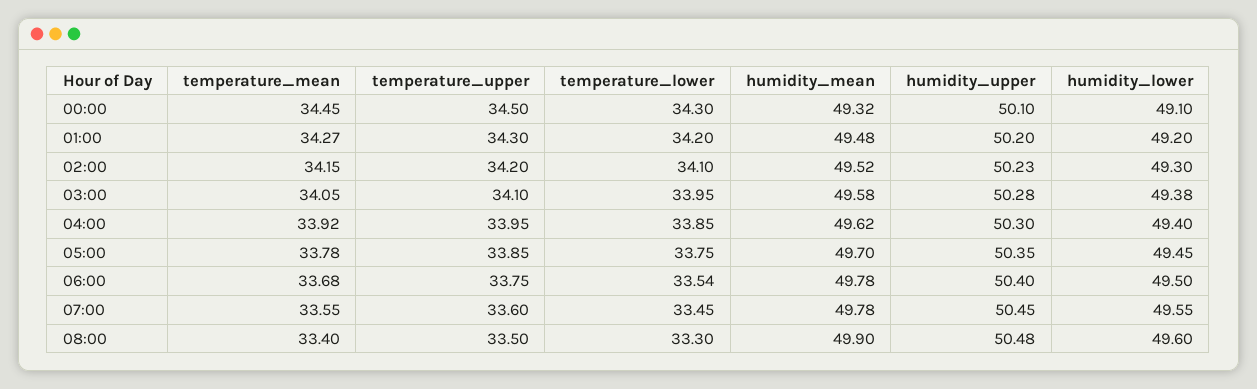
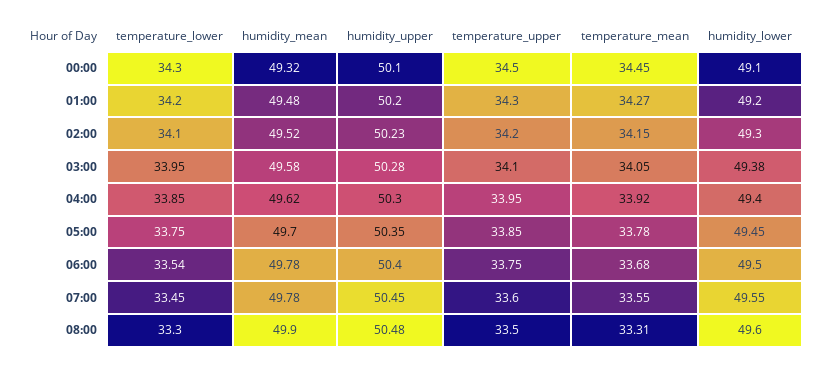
temperature_mean, 08:00: 33.4 -> 33.31

